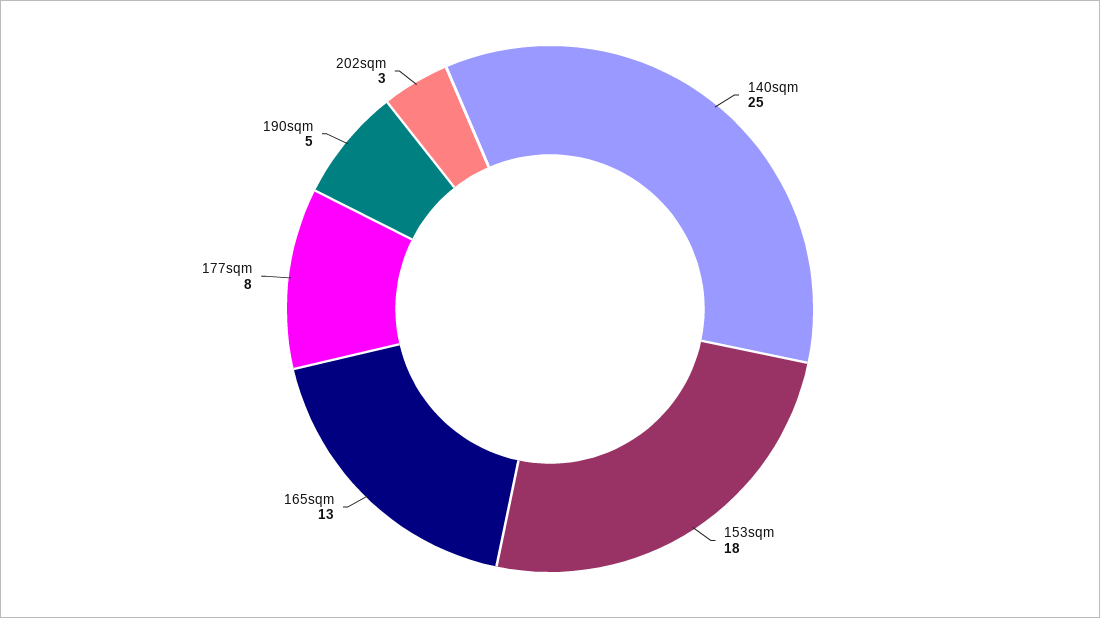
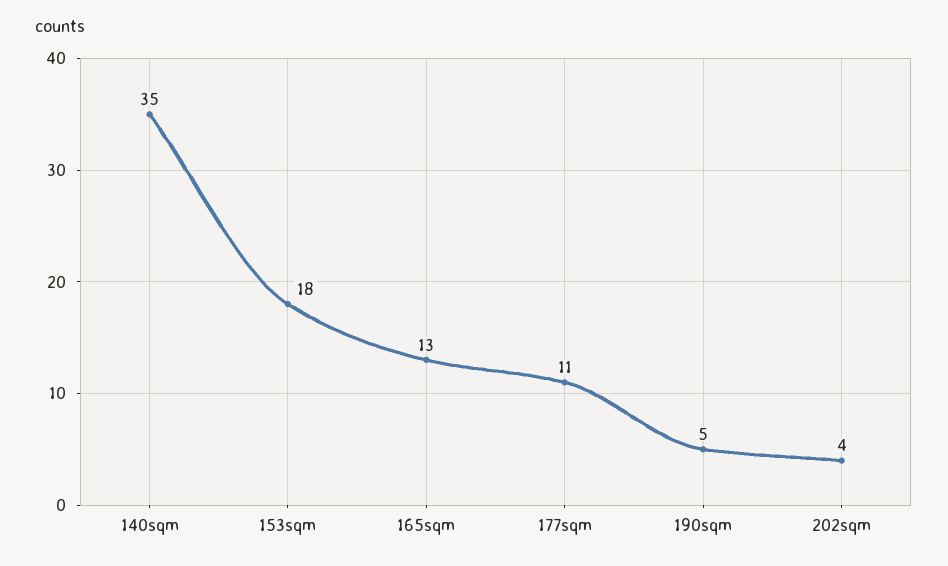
140sqm: 25 -> 35
177sqm: 8 -> 11
202sqm: 3 -> 4

